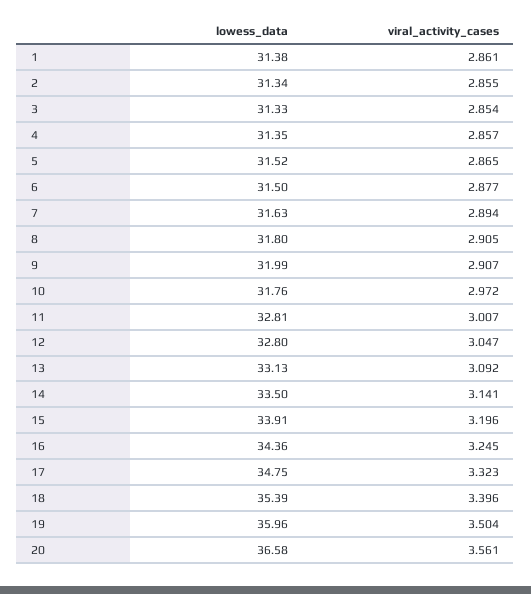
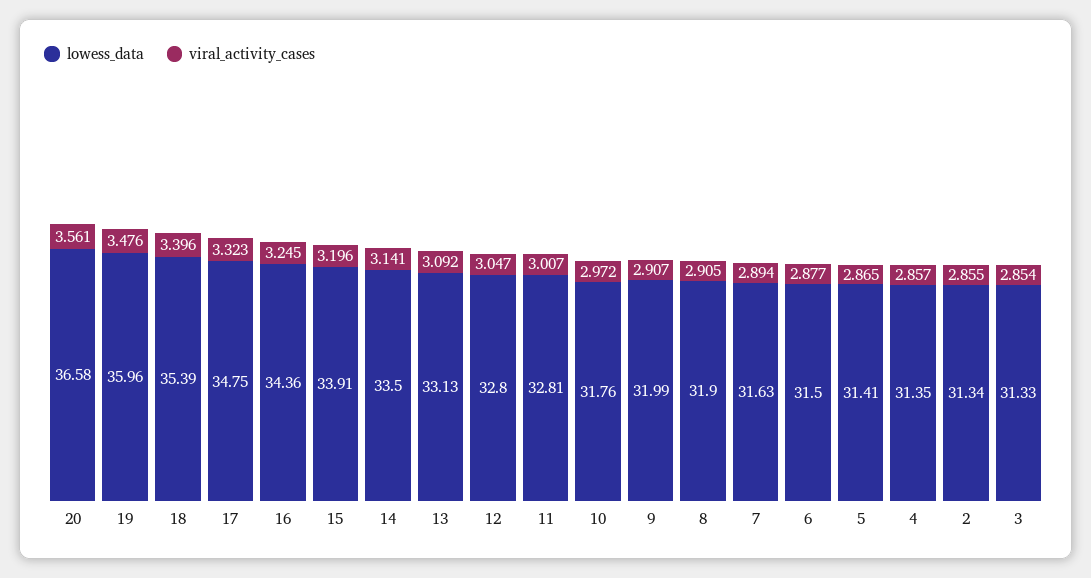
lowess_data, 1: 31.38 -> none
viral_activity_cases, 1: 2.861 -> none
lowess_data, 5: 31.52 -> 31.41
lowess_data, 8: 31.8 -> 31.9
viral_activity_cases, 19: 3.504 -> 3.476

